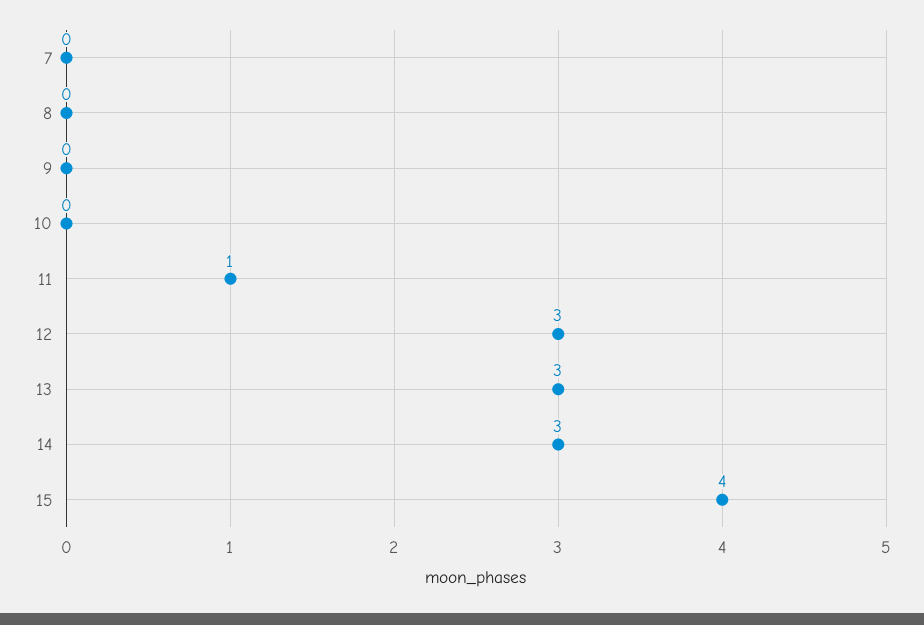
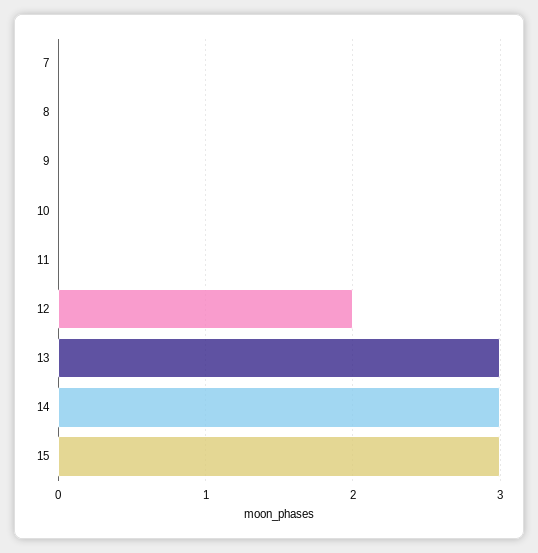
11: 1 -> 0
12: 3 -> 2
15: 4 -> 3

